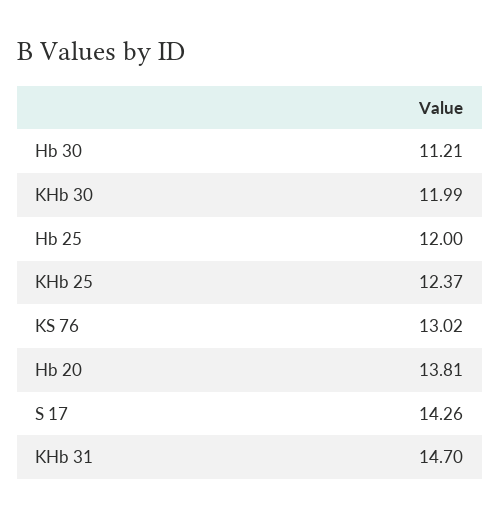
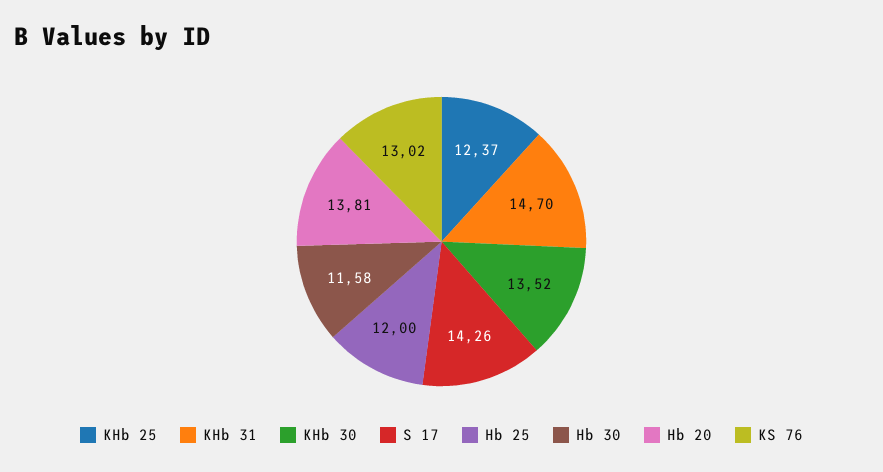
Hb 30: 11.21 -> 11.58
KHb 30: 11.99 -> 13.52

